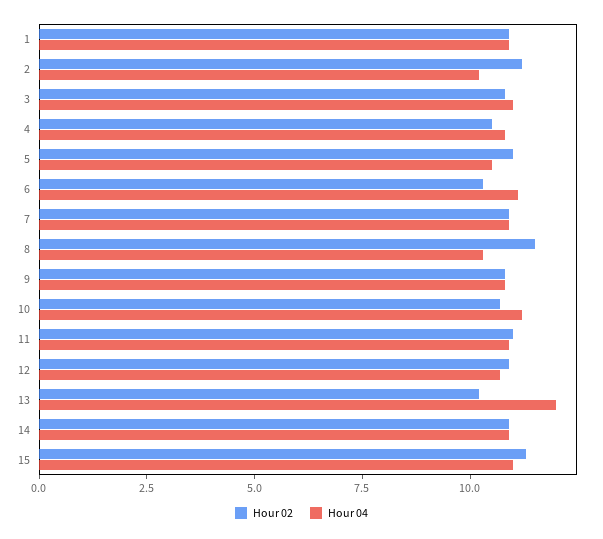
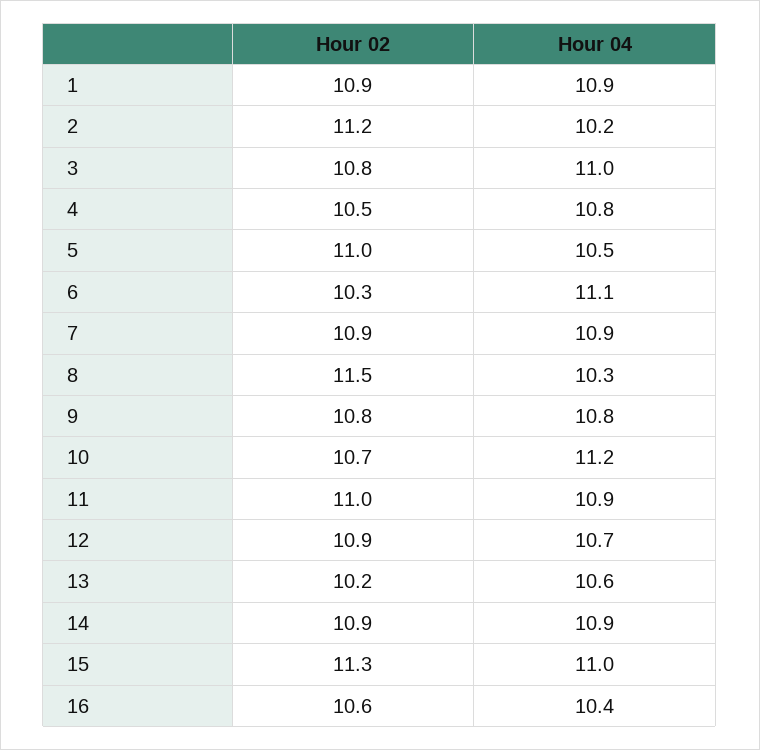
Hour 04, 13: 12 -> 10.6
Hour 02, 16: none -> 10.6
Hour 04, 16: none -> 10.4

